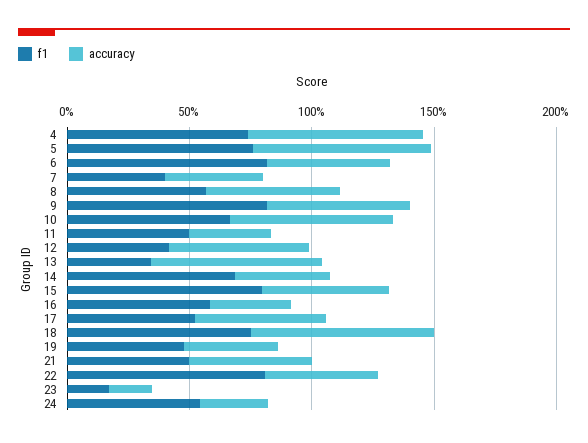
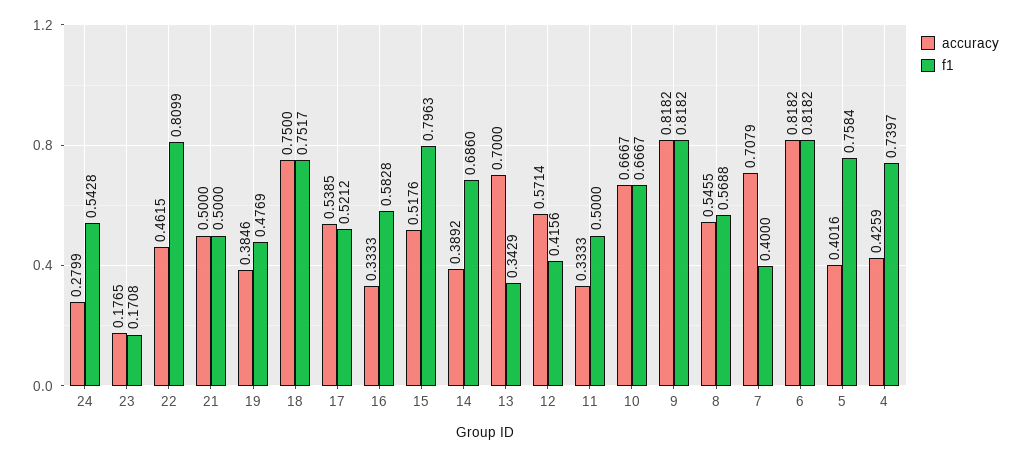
accuracy, 4: 0.7 -> 0.4259
accuracy, 5: 0.7 -> 0.4016
accuracy, 6: 0.5 -> 0.8182
accuracy, 7: 0.4 -> 0.7079
accuracy, 9: 0.6 -> 0.8182

